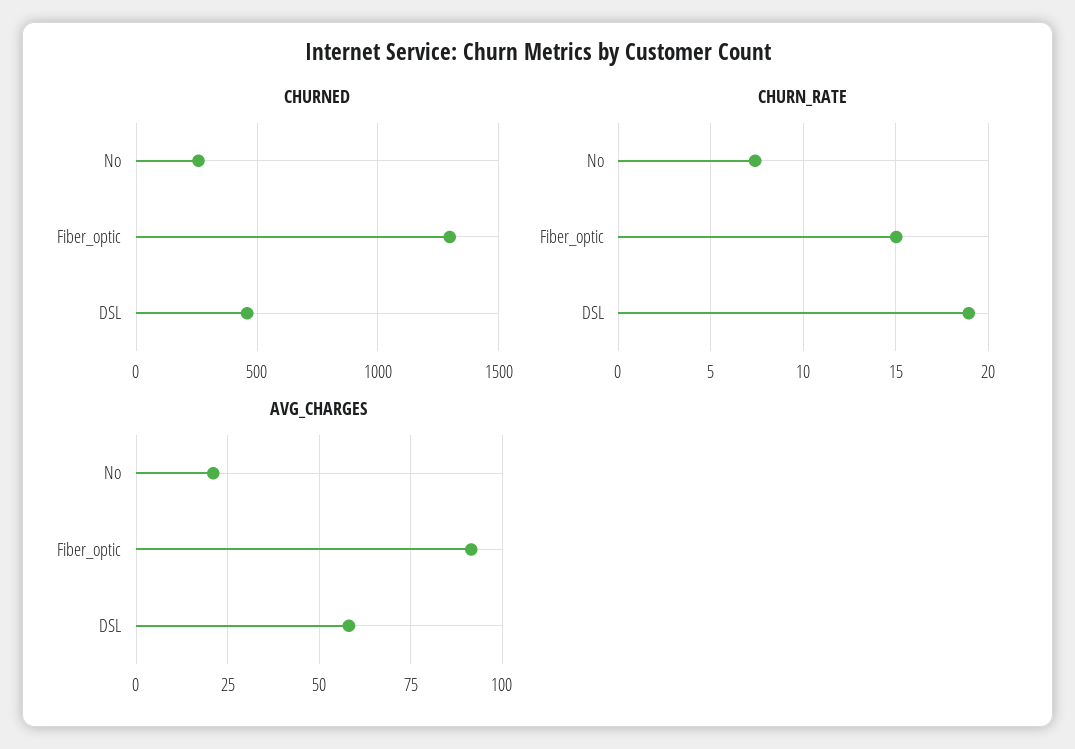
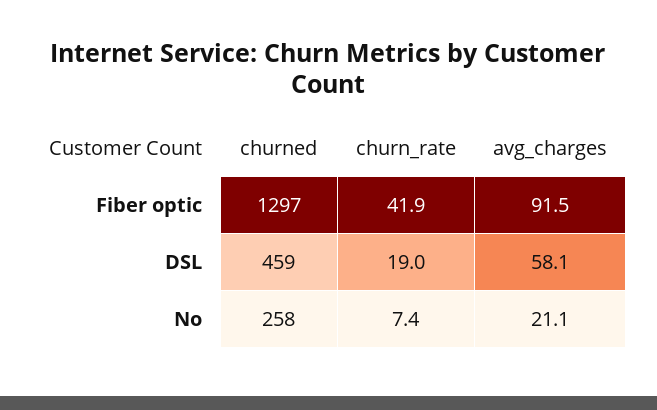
CHURN_RATE, Fiber_optic: 15 -> 41.9

